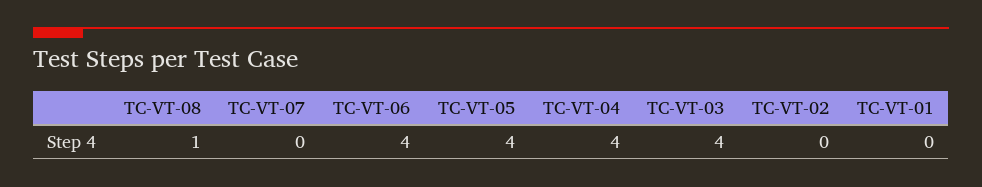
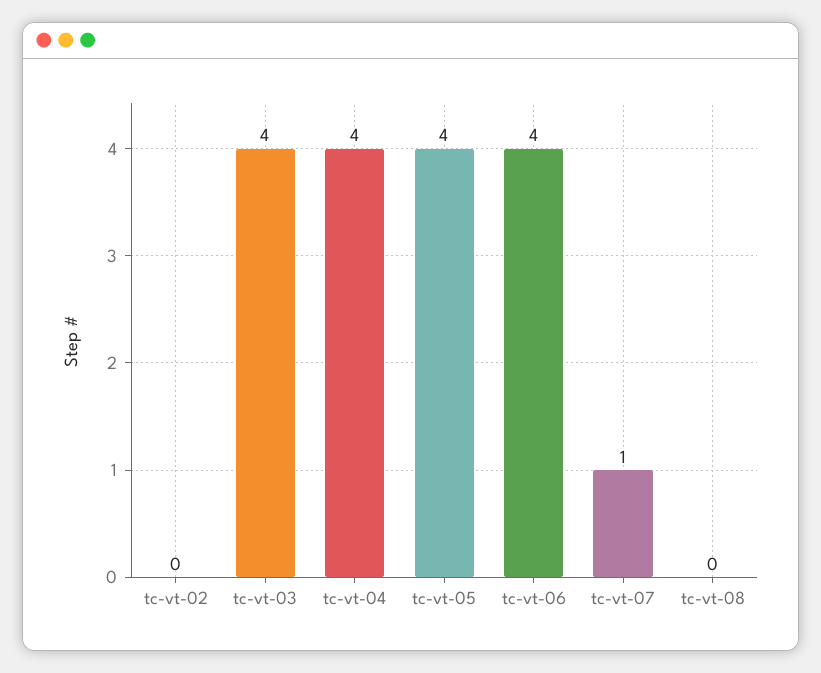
TC-VT-08: 1 -> 0
TC-VT-07: 0 -> 1
TC-VT-01: 0 -> none

